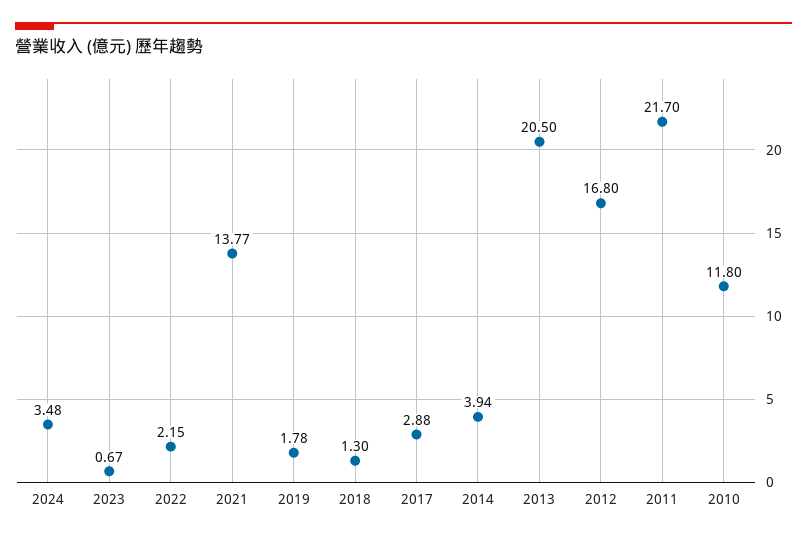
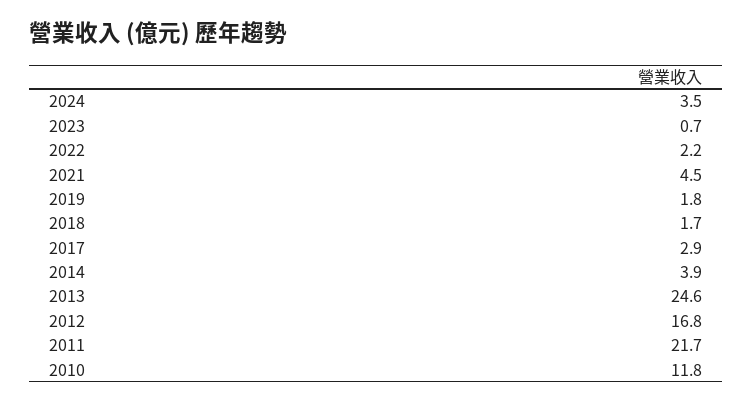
2021: 13.77 -> 4.5
2018: 1.3 -> 1.7
2013: 20.5 -> 24.6

